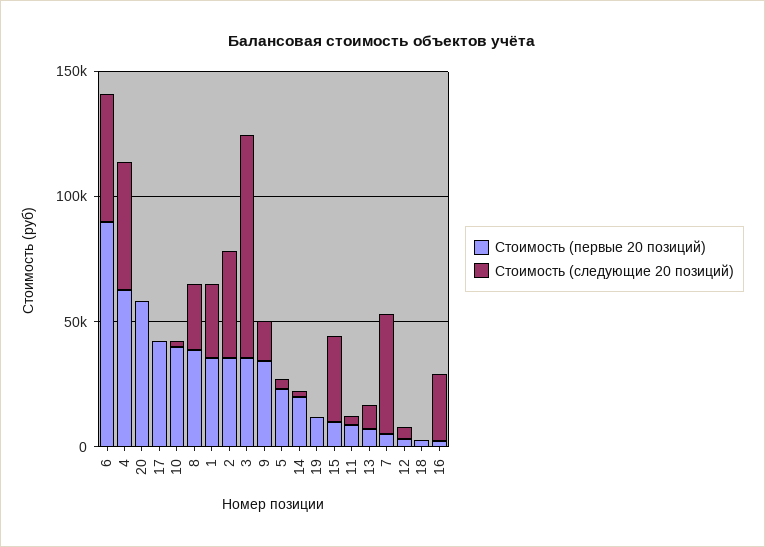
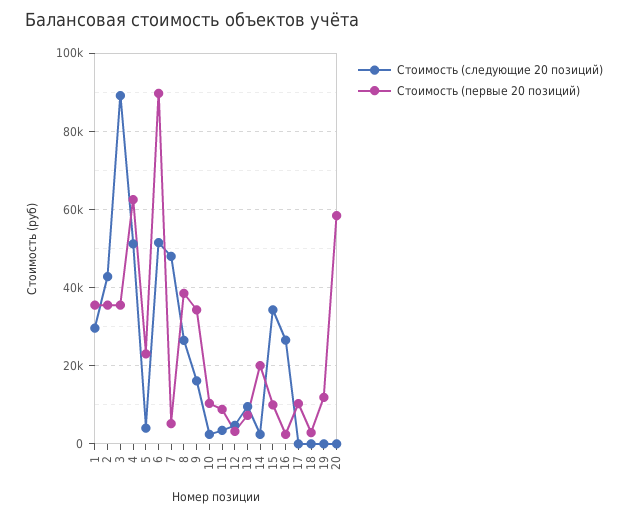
Стоимость (первые 20 позиций), 17: 40000 -> 10000
Стоимость (первые 20 позиций), 10: 40000 -> 10000

